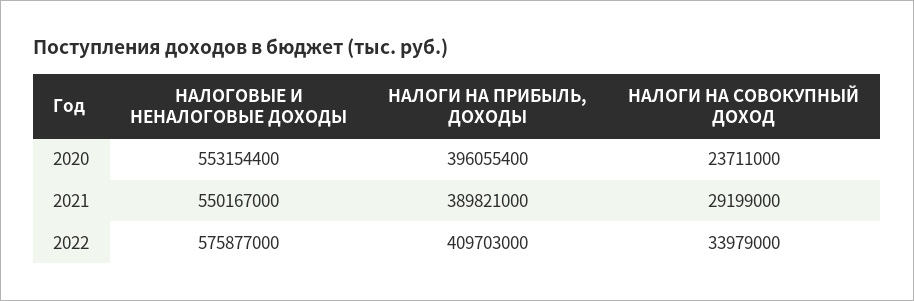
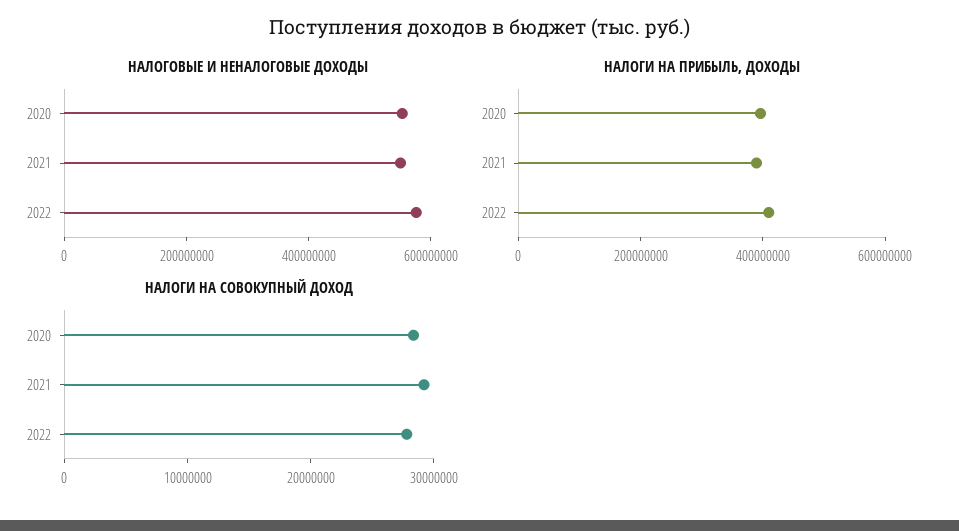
НАЛОГИ НА СОВОКУПНЫЙ ДОХОД, 2020: 23711000 -> 28000000
НАЛОГИ НА СОВОКУПНЫЙ ДОХОД, 2022: 33979000 -> 28000000

